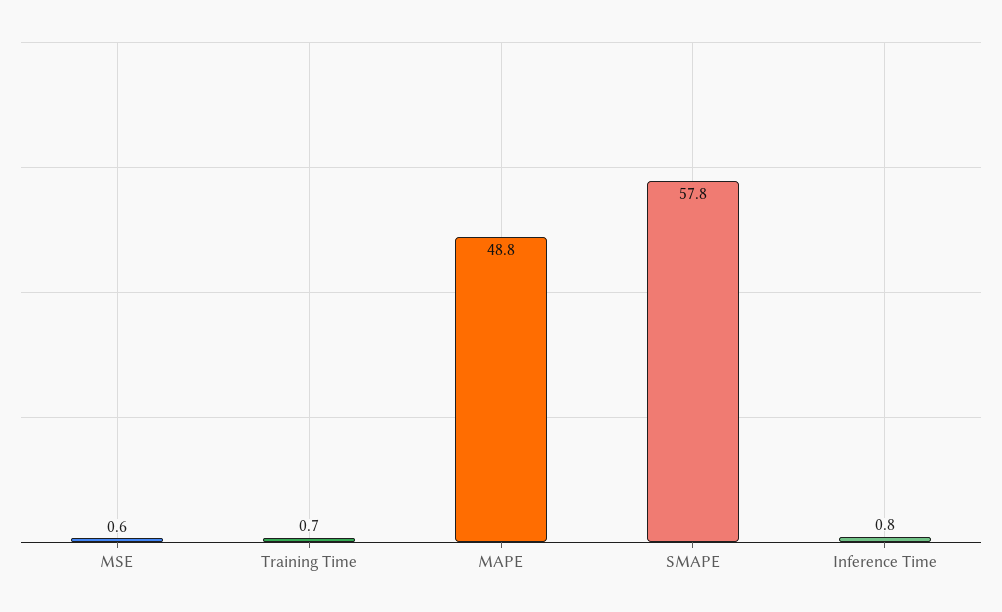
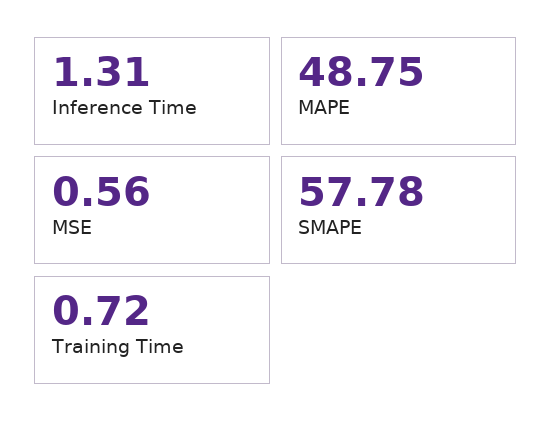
Inference Time: 0.8 -> 1.31

